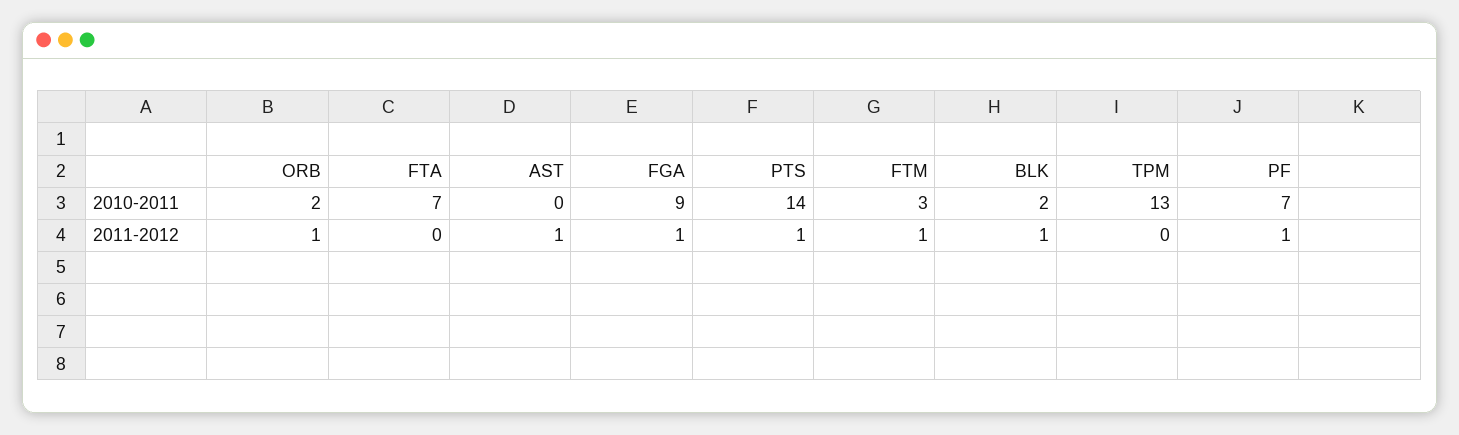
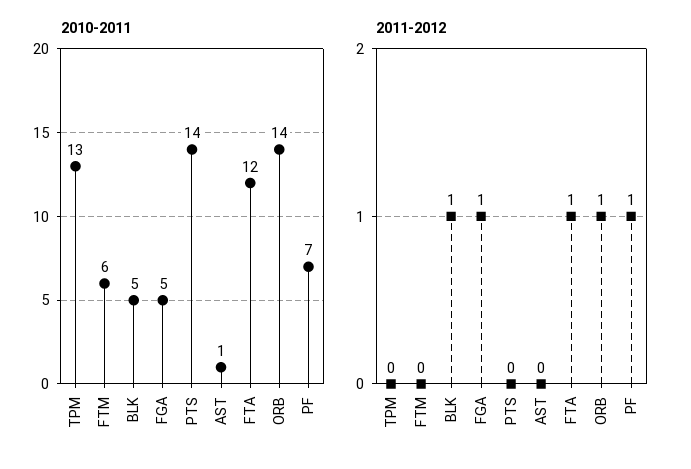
2010-2011, ORB: 2 -> 14
2010-2011, FTA: 7 -> 12
2010-2011, AST: 0 -> 1
2010-2011, FGA: 9 -> 5
2010-2011, FTM: 3 -> 6
2010-2011, BLK: 2 -> 5
2011-2012, FTA: 0 -> 1
2011-2012, AST: 1 -> 0
2011-2012, PTS: 1 -> 0
2011-2012, FTM: 1 -> 0

